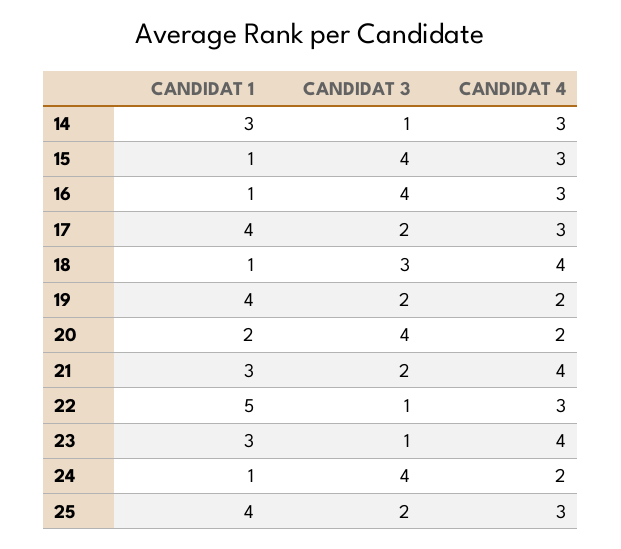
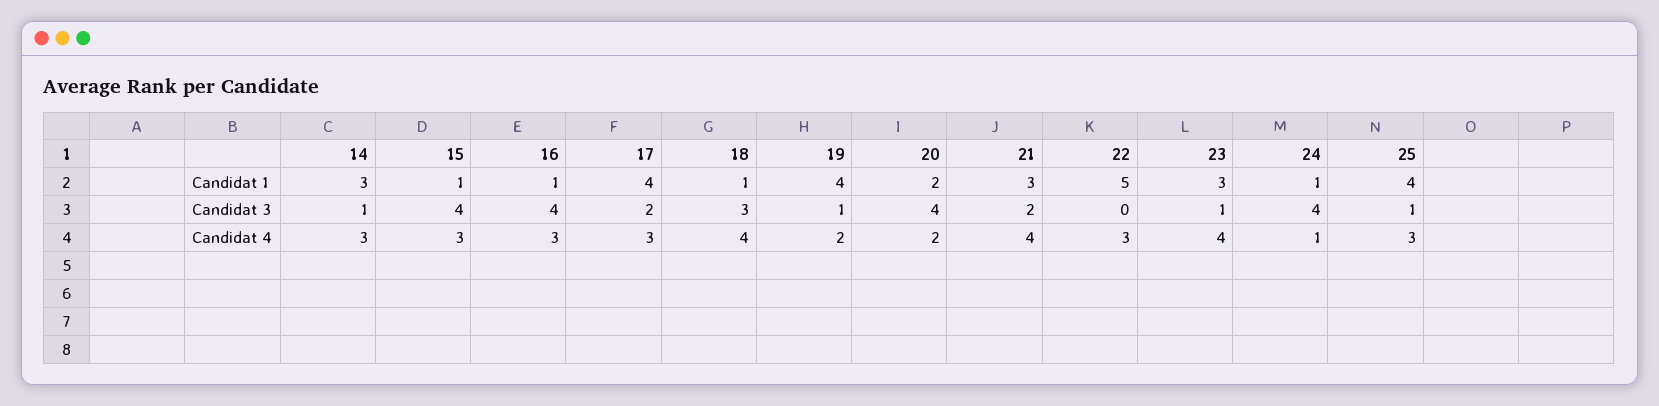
CANDIDAT 3, 19: 2 -> 1
CANDIDAT 3, 22: 1 -> 0
CANDIDAT 4, 24: 2 -> 1
CANDIDAT 3, 25: 2 -> 1

